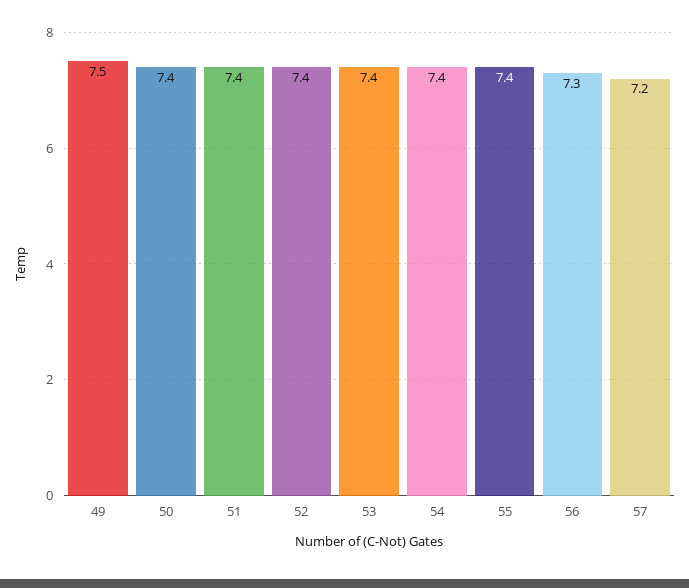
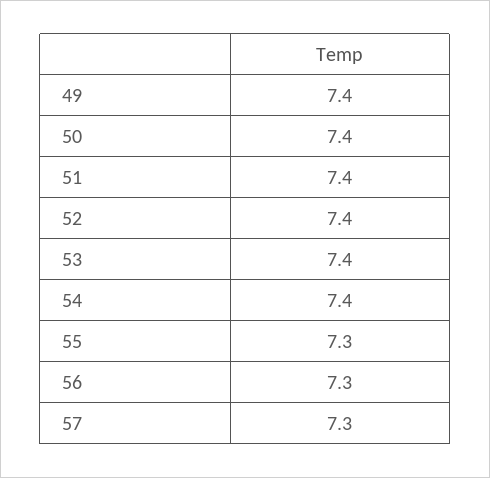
49: 7.5 -> 7.4
55: 7.4 -> 7.3
57: 7.2 -> 7.3

